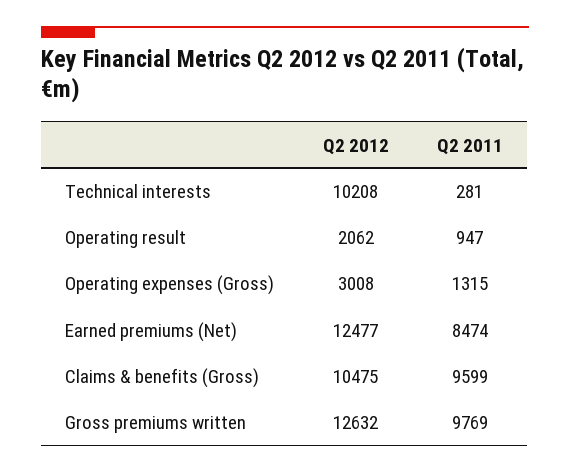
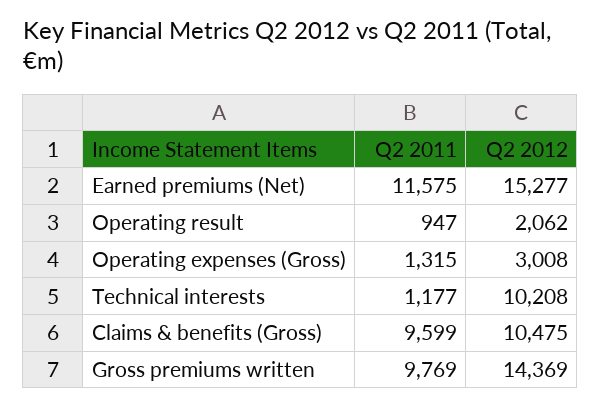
Q2 2011, Technical interests: 281 -> 1177
Q2 2012, Earned premiums (Net): 12477 -> 15277
Q2 2011, Earned premiums (Net): 8474 -> 11575
Q2 2012, Gross premiums written: 12632 -> 14369

